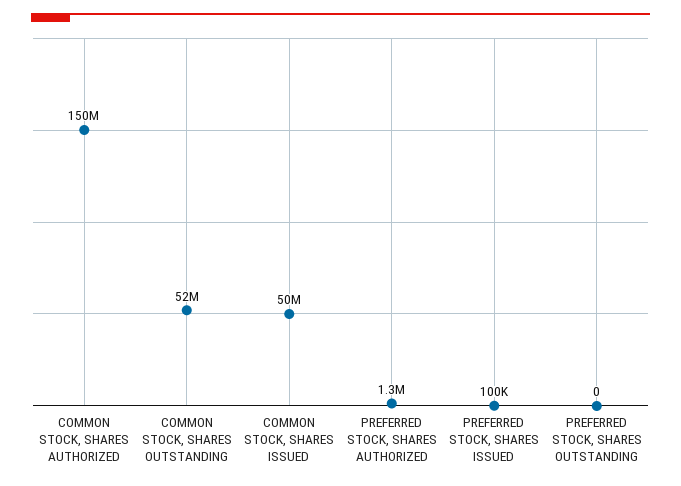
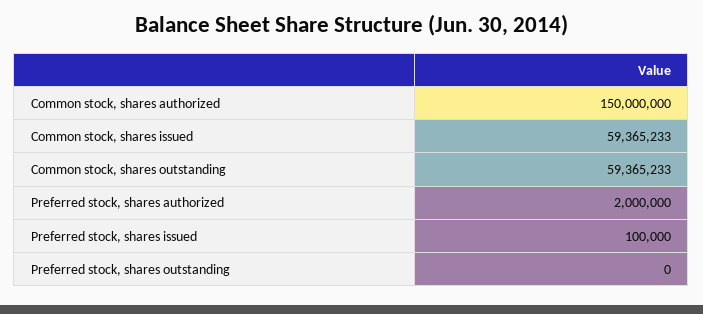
COMMON STOCK, SHARES OUTSTANDING: 52000000 -> 59365233
COMMON STOCK, SHARES ISSUED: 50000000 -> 59365233
PREFERRED STOCK, SHARES AUTHORIZED: 1300000 -> 2000000

